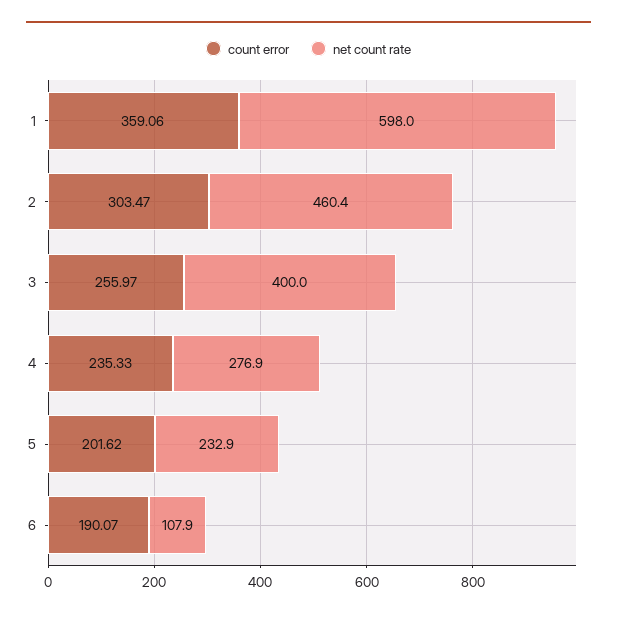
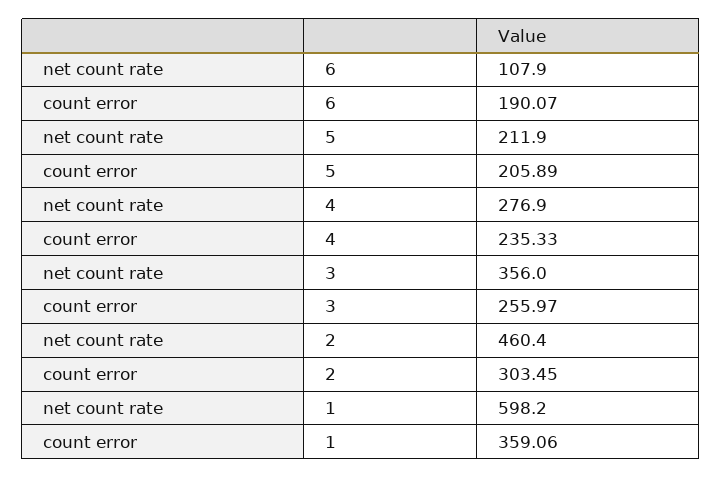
net count rate, 1: 598 -> 598.2
count error, 2: 303.47 -> 303.45
net count rate, 3: 400 -> 356
count error, 5: 201.62 -> 205.89
net count rate, 5: 232.9 -> 211.9

